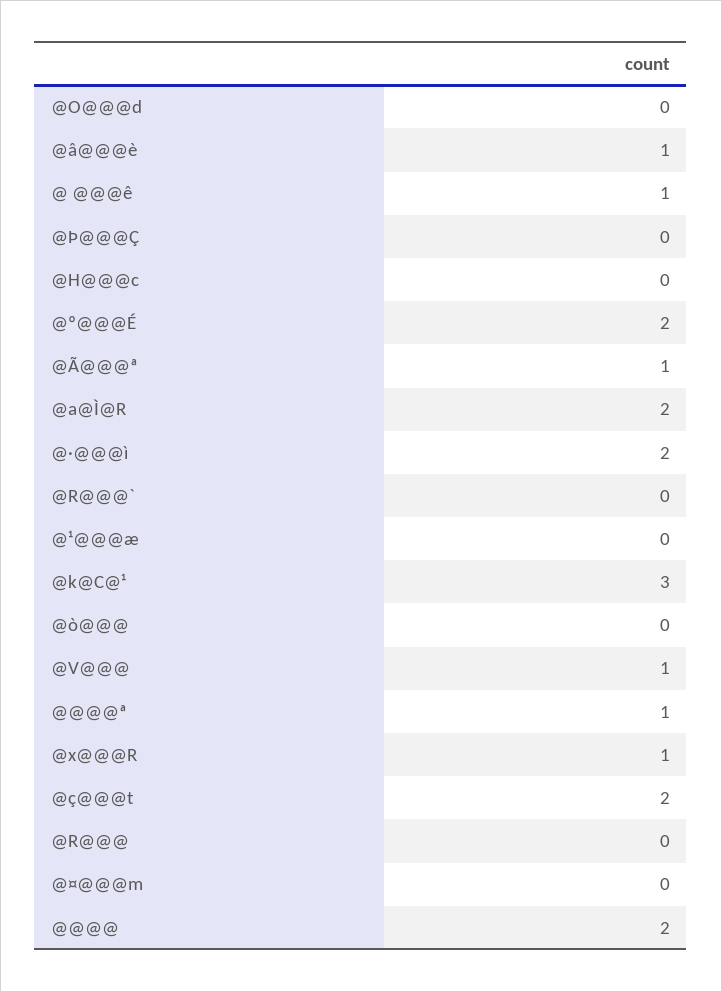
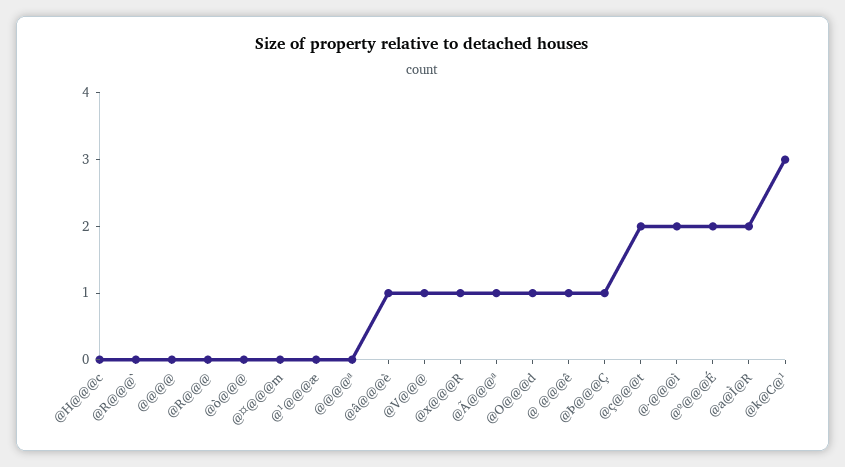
@O@@@d: 0 -> 1
@Þ@@@Ç: 0 -> 1
@@@@ª: 1 -> 0
@@@@: 2 -> 0

